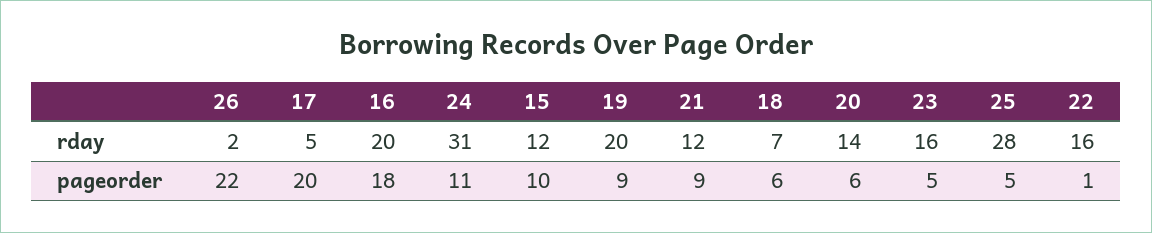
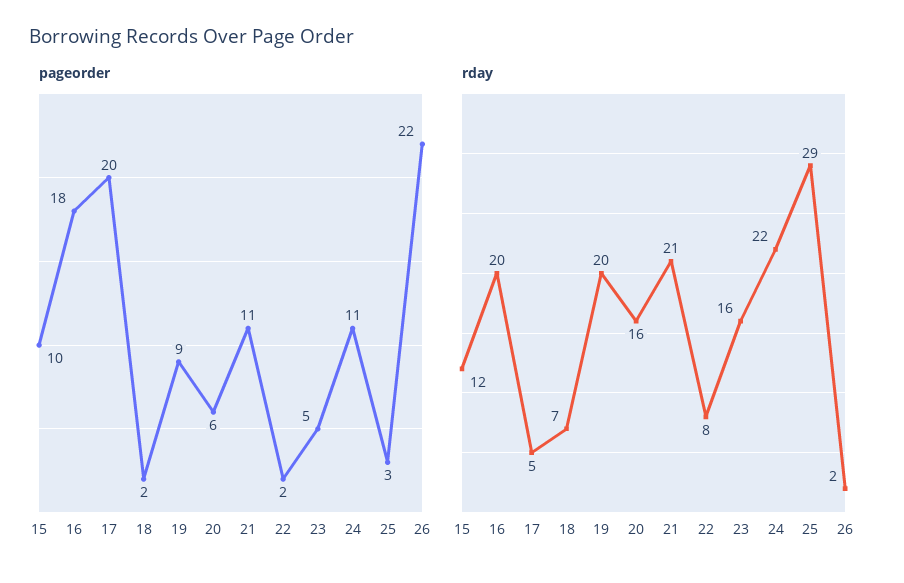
rday, 24: 31 -> 22
rday, 21: 12 -> 21
rday, 20: 14 -> 16
rday, 25: 28 -> 29
rday, 22: 16 -> 8
pageorder, 21: 9 -> 11
pageorder, 18: 6 -> 2
pageorder, 25: 5 -> 3
pageorder, 22: 1 -> 2

